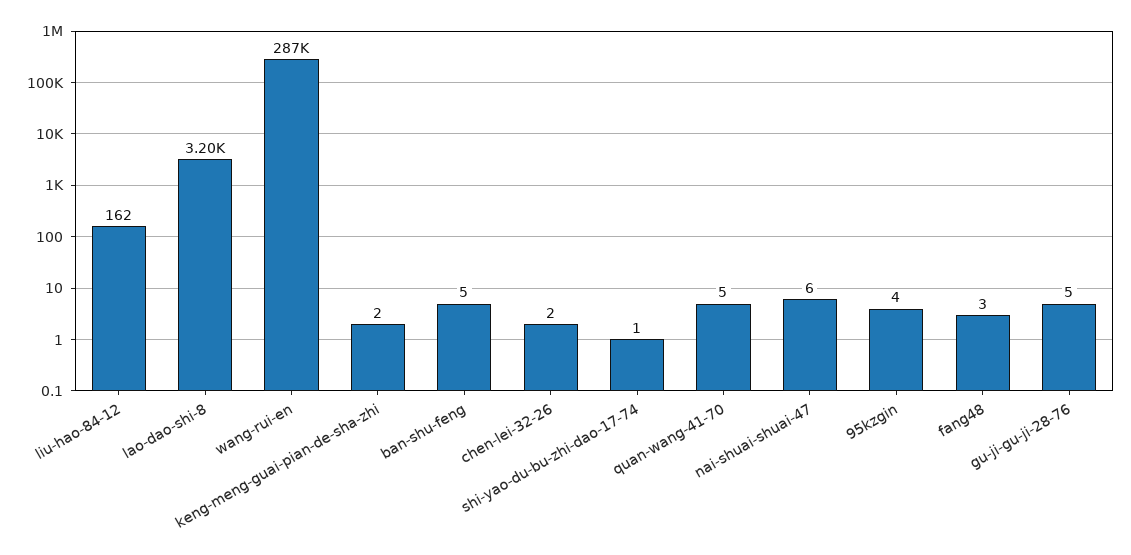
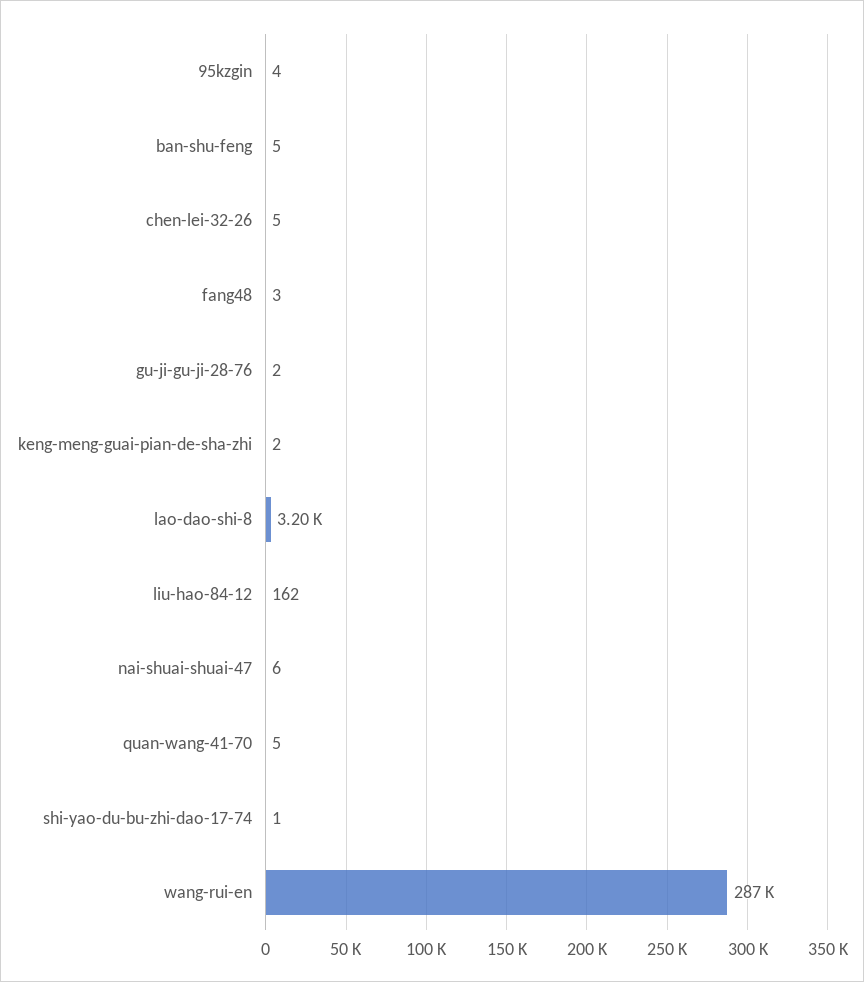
chen-lei-32-26: 2 -> 5
gu-ji-gu-ji-28-76: 5 -> 2

